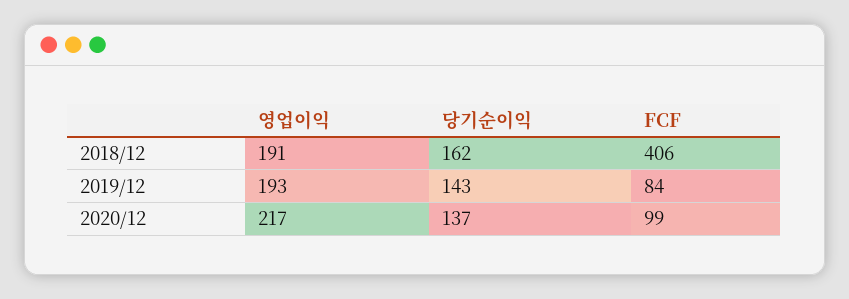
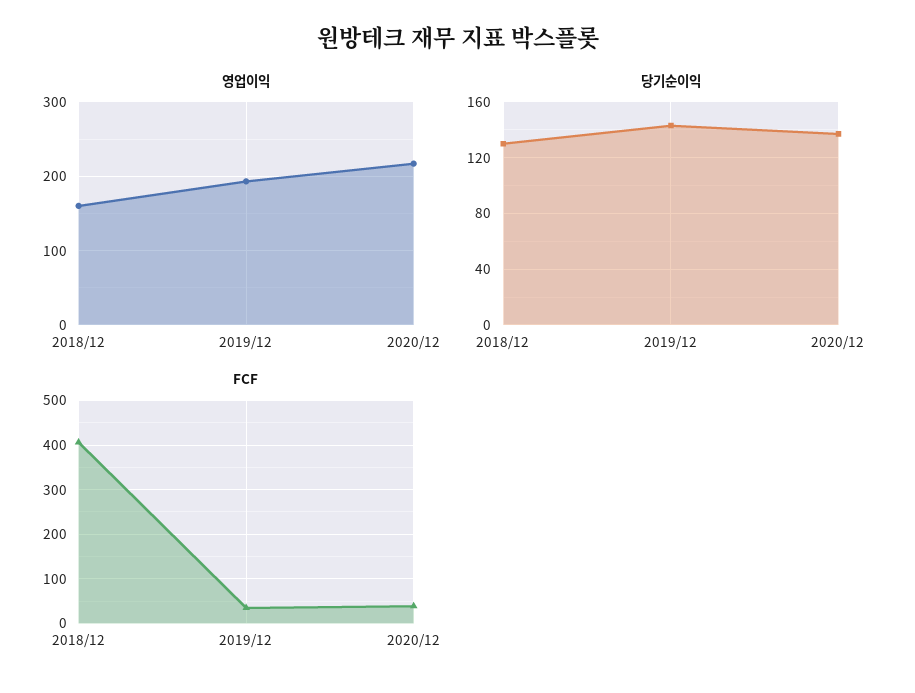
영업이익, 2018/12: 191 -> 160
당기순이익, 2018/12: 162 -> 130
FCF, 2019/12: 84 -> 40
FCF, 2020/12: 99 -> 40

